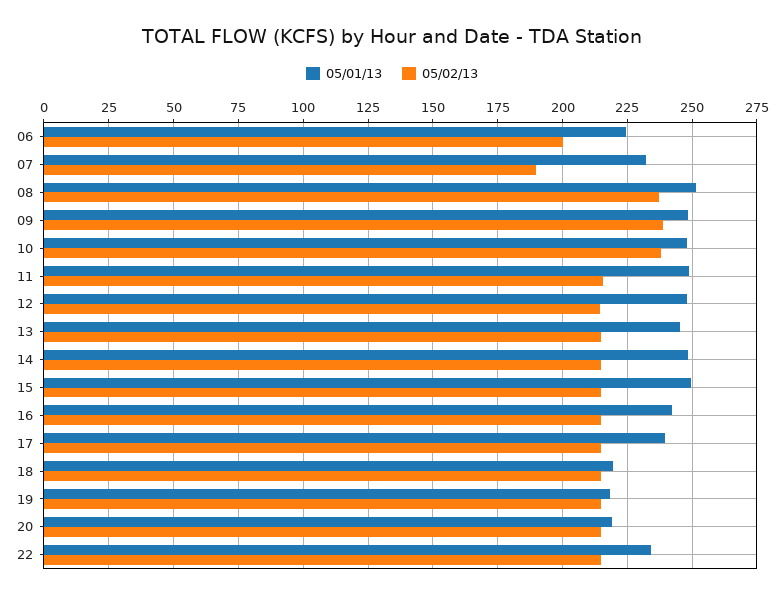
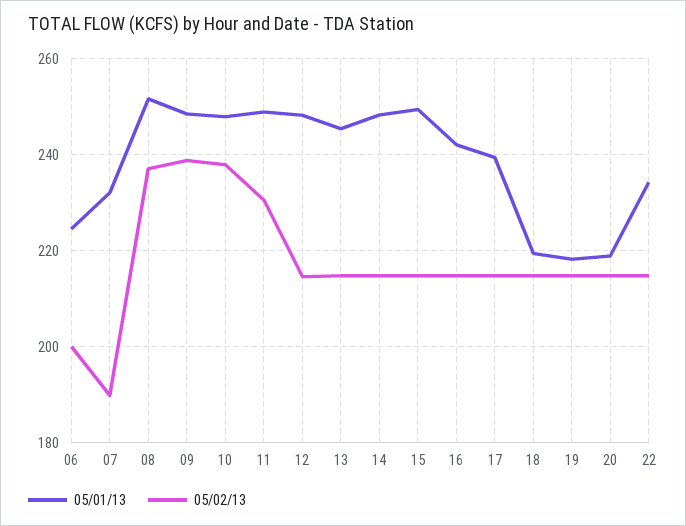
05/02/13, 11: 215 -> 230

